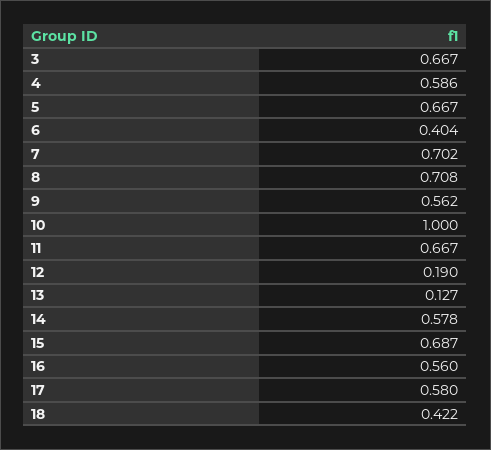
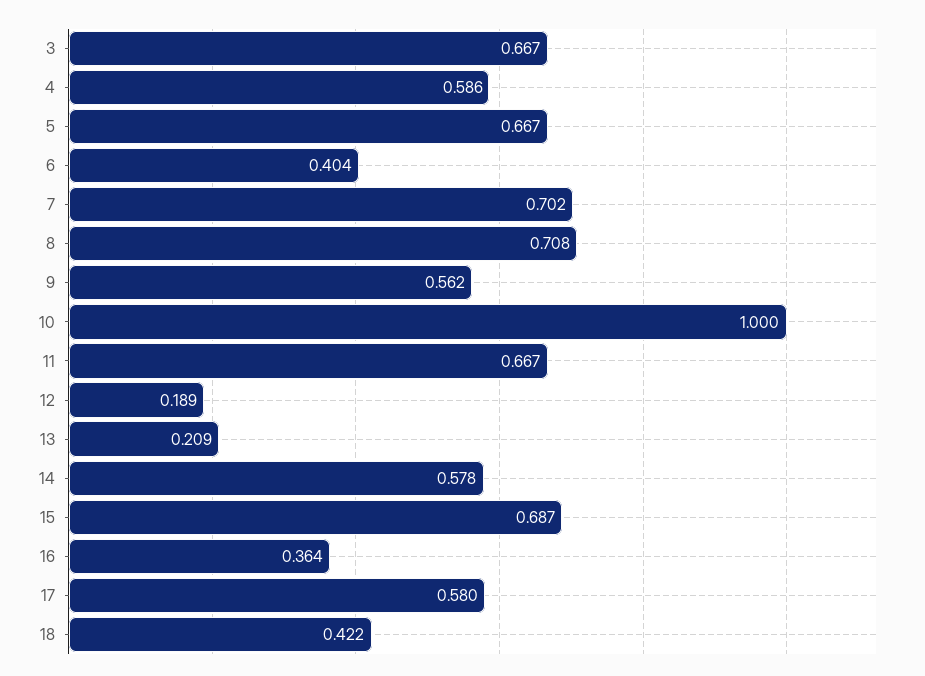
12: 0.19 -> 0.189
13: 0.127 -> 0.209
16: 0.56 -> 0.364

